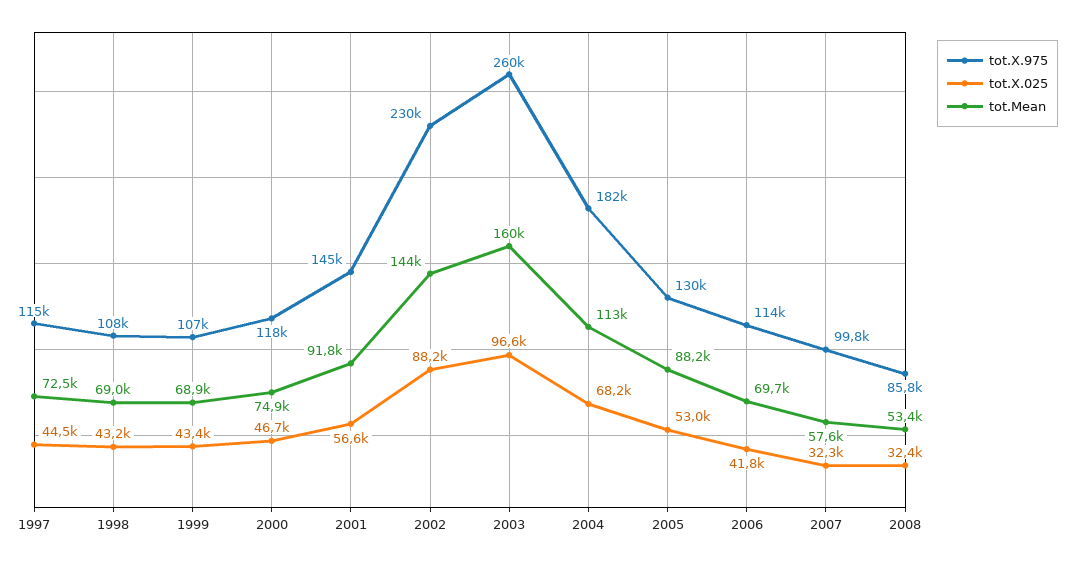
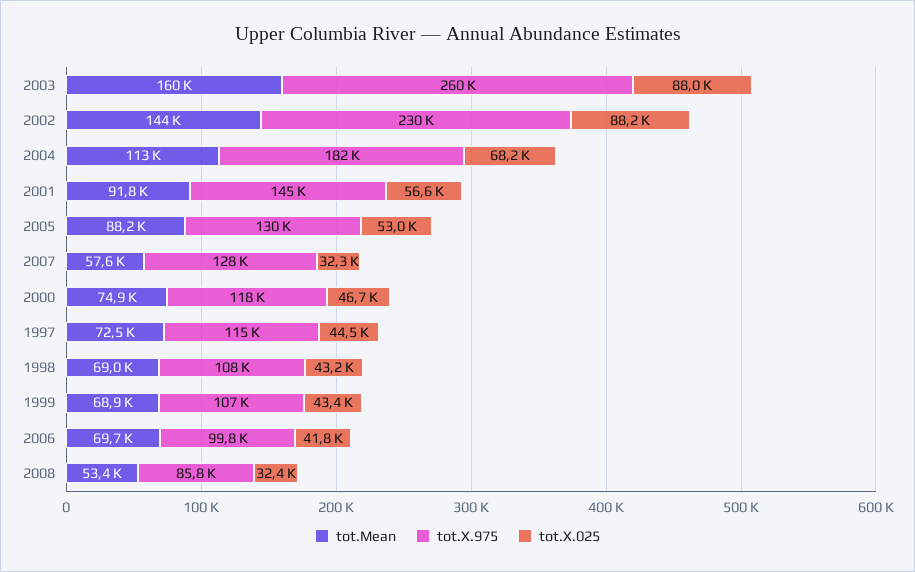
tot.X.025, 2003: 96600 -> 88000
tot.X.975, 2006: 114000 -> 99800
tot.X.975, 2007: 99800 -> 128000

